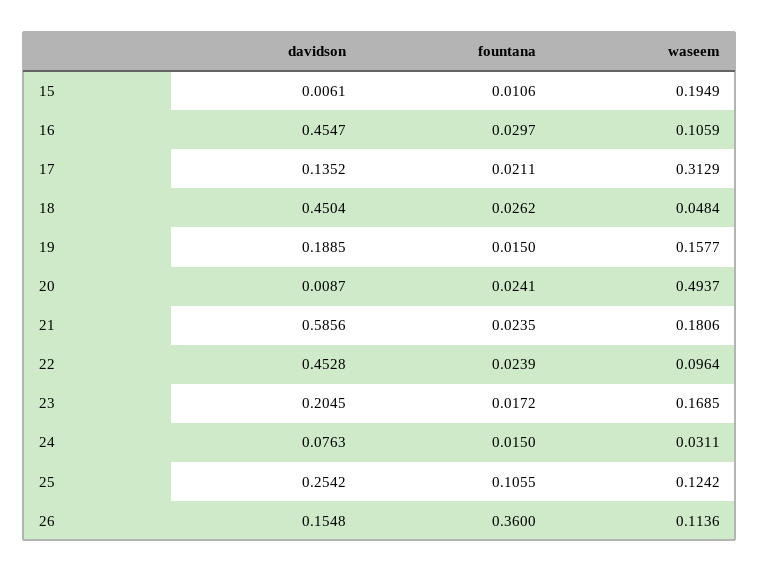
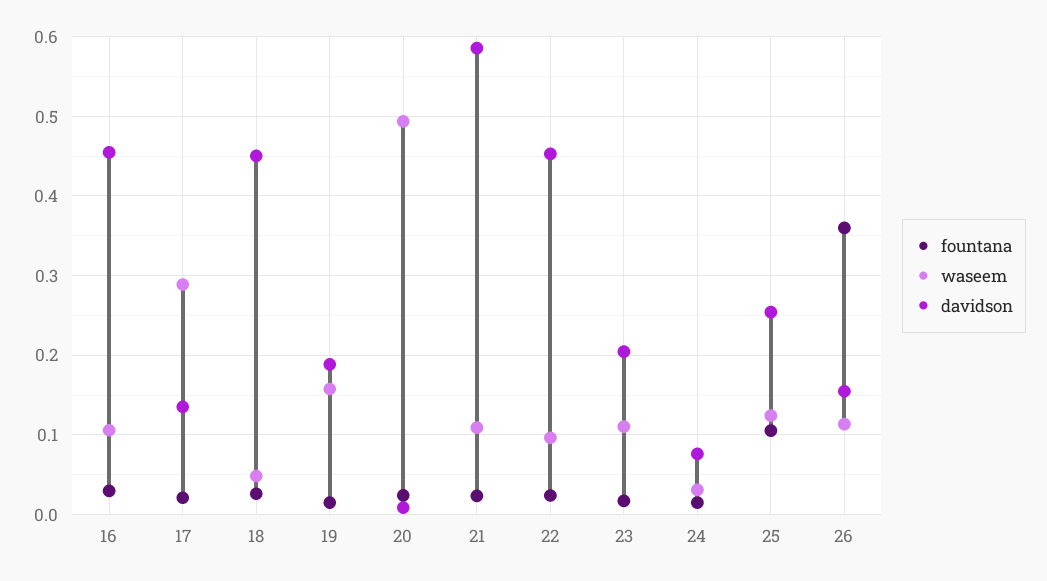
davidson, 15: 0.0061 -> none
fountana, 15: 0.0106 -> none
waseem, 15: 0.1949 -> none
waseem, 17: 0.3129 -> 0.29
waseem, 21: 0.1806 -> 0.11
waseem, 23: 0.1685 -> 0.11

